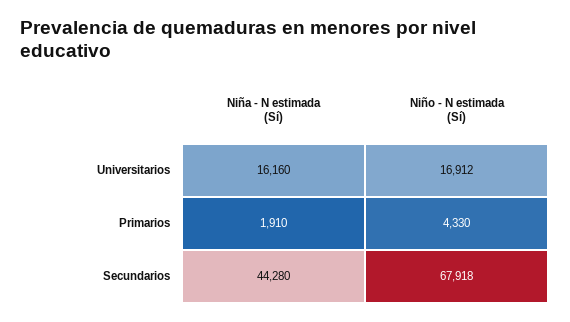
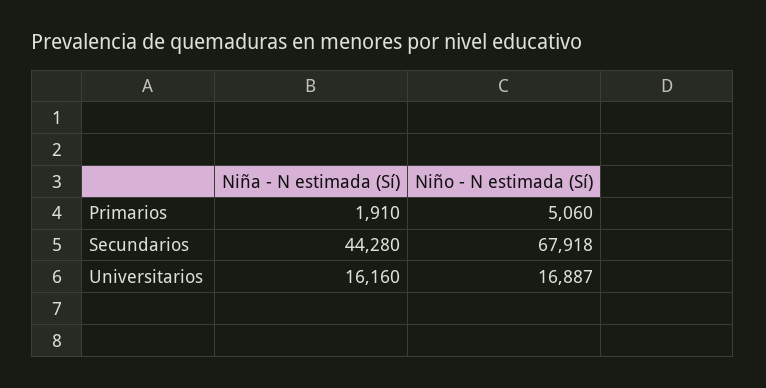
Niño - N estimada (Sí), Universitarios: 16912 -> 16887
Niño - N estimada (Sí), Primarios: 4330 -> 5060

